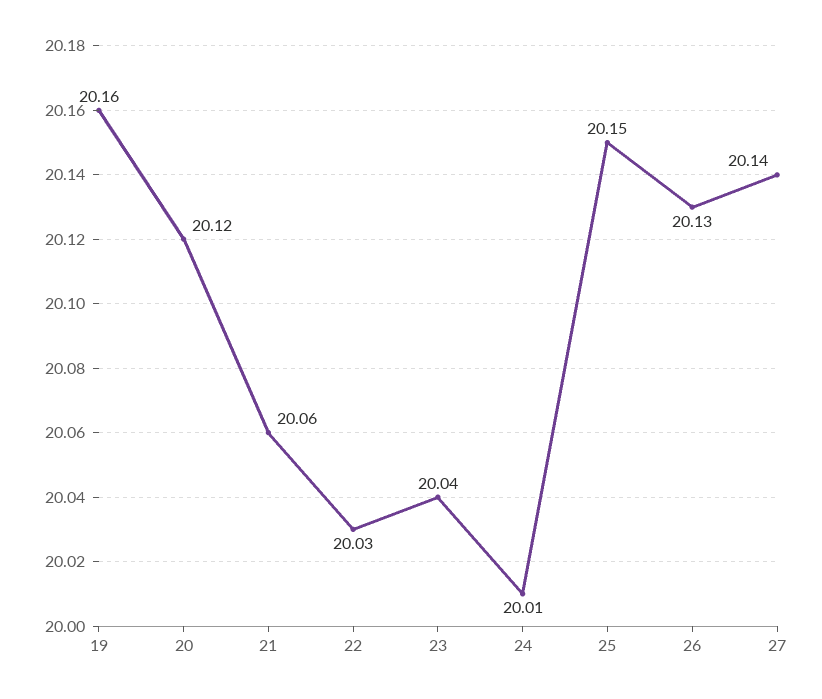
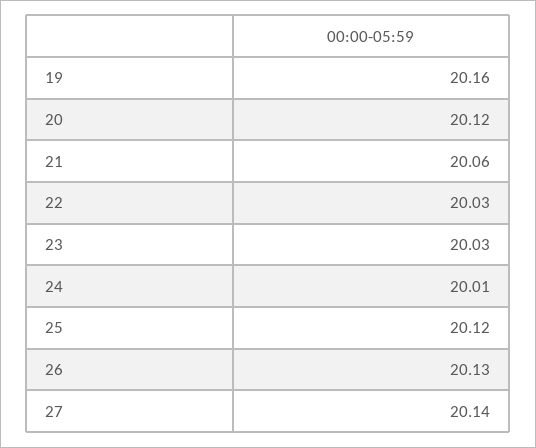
23: 20.04 -> 20.03
25: 20.15 -> 20.12

